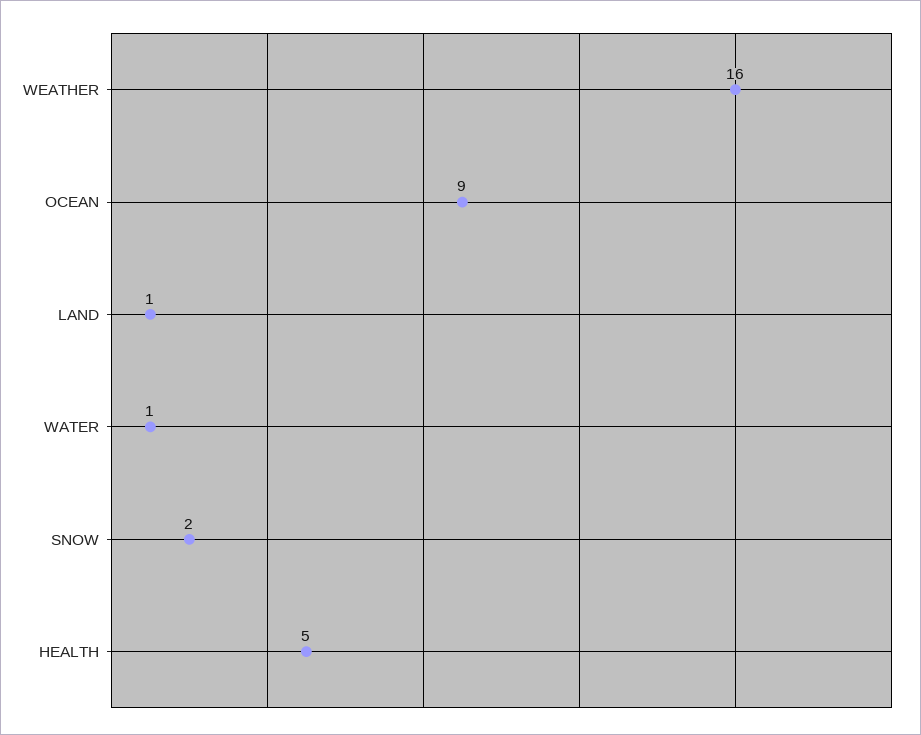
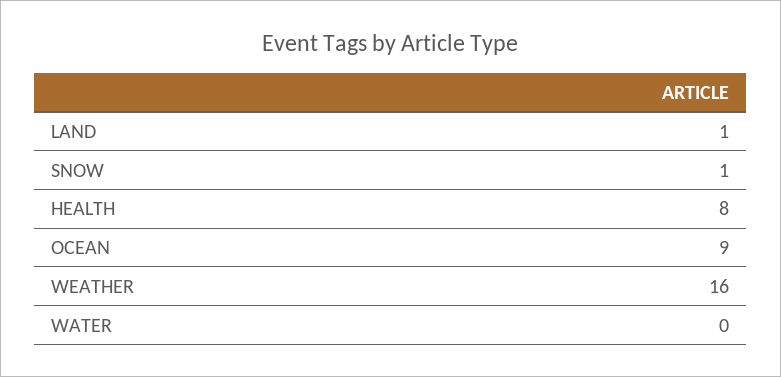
WATER: 1 -> 0
SNOW: 2 -> 1
HEALTH: 5 -> 8

